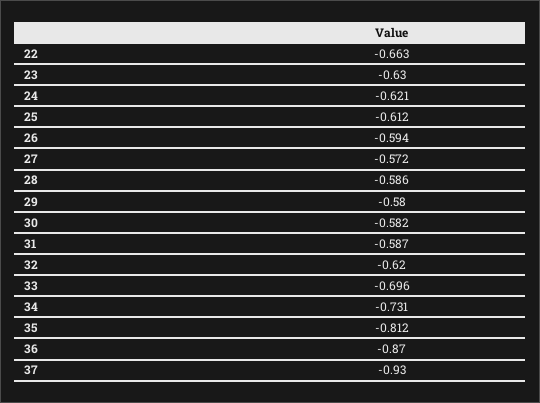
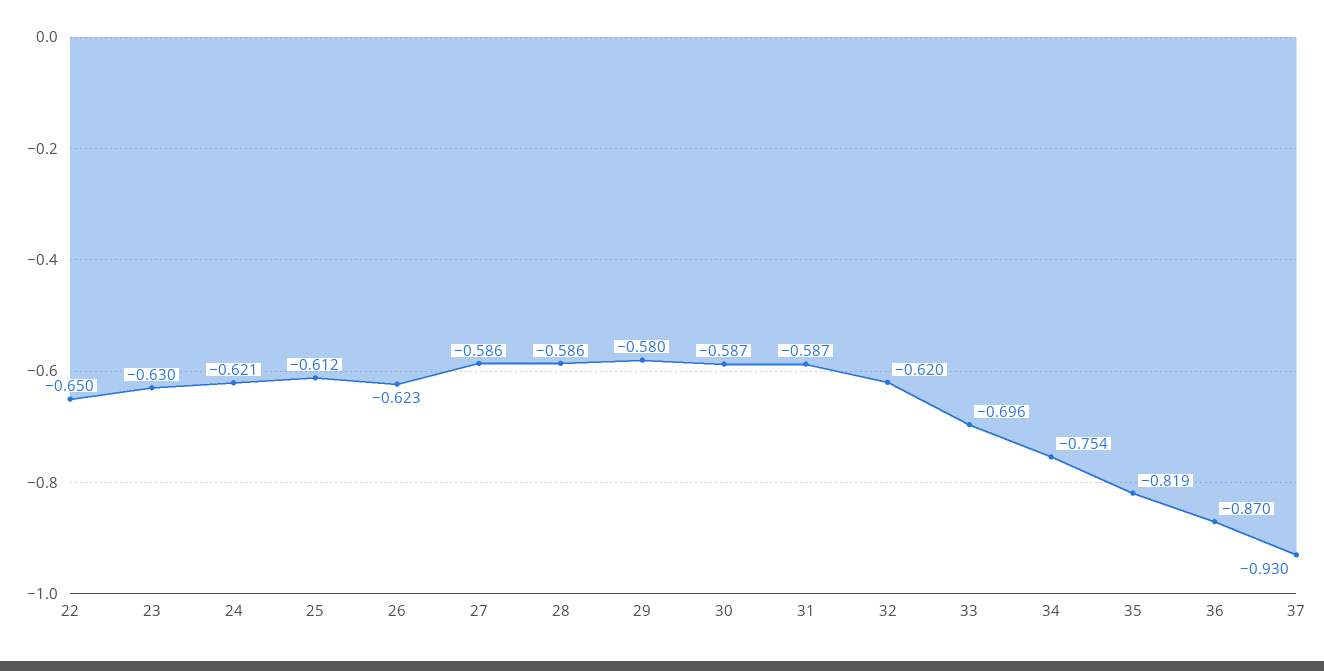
22: -0.663 -> -0.65
26: -0.594 -> -0.623
27: -0.572 -> -0.586
30: -0.582 -> -0.587
34: -0.731 -> -0.754
35: -0.812 -> -0.819

